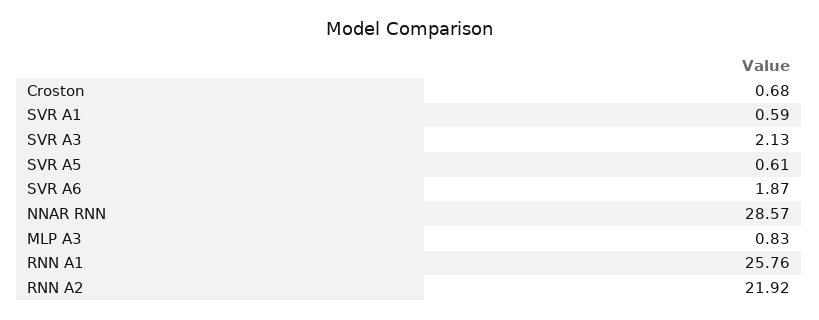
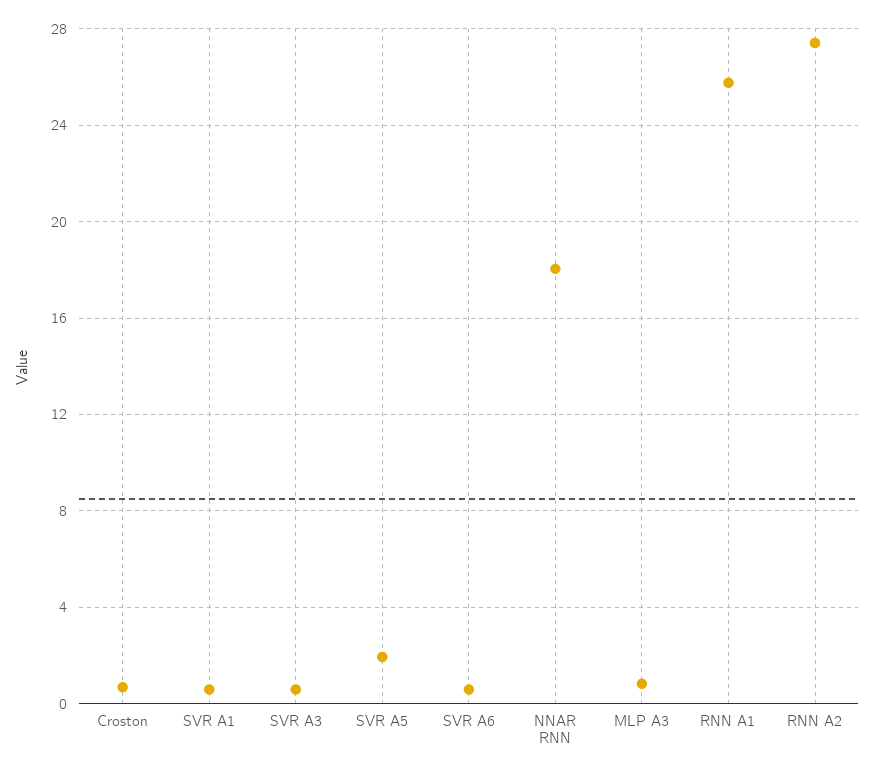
SVR A3: 2.13 -> 0.5
SVR A5: 0.61 -> 2
SVR A6: 1.87 -> 0.5
NNAR RNN: 28.57 -> 18
RNN A2: 21.92 -> 27.5

